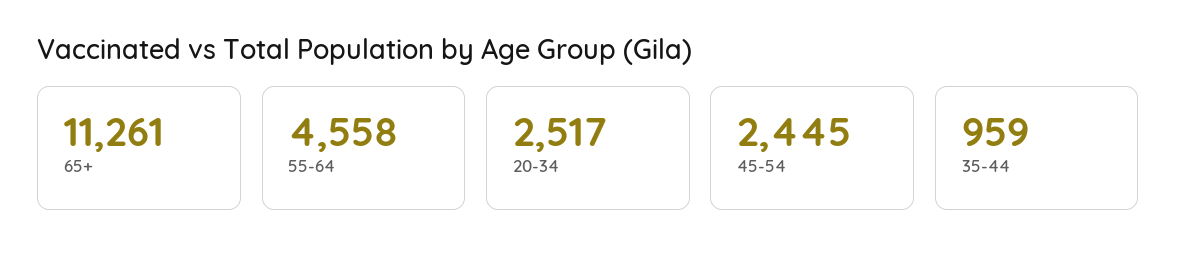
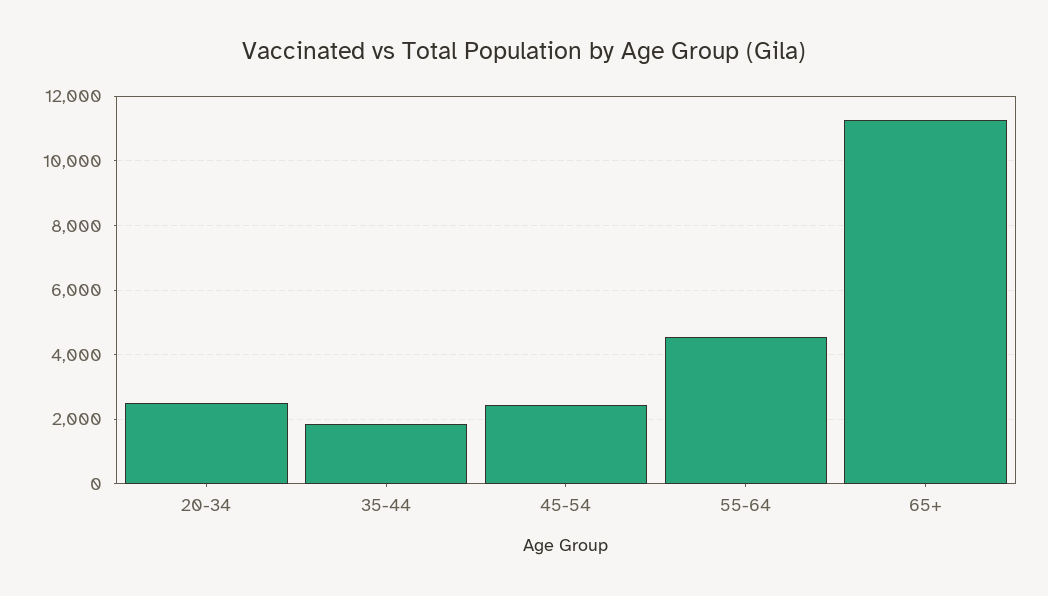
35-44: 959 -> 1800

